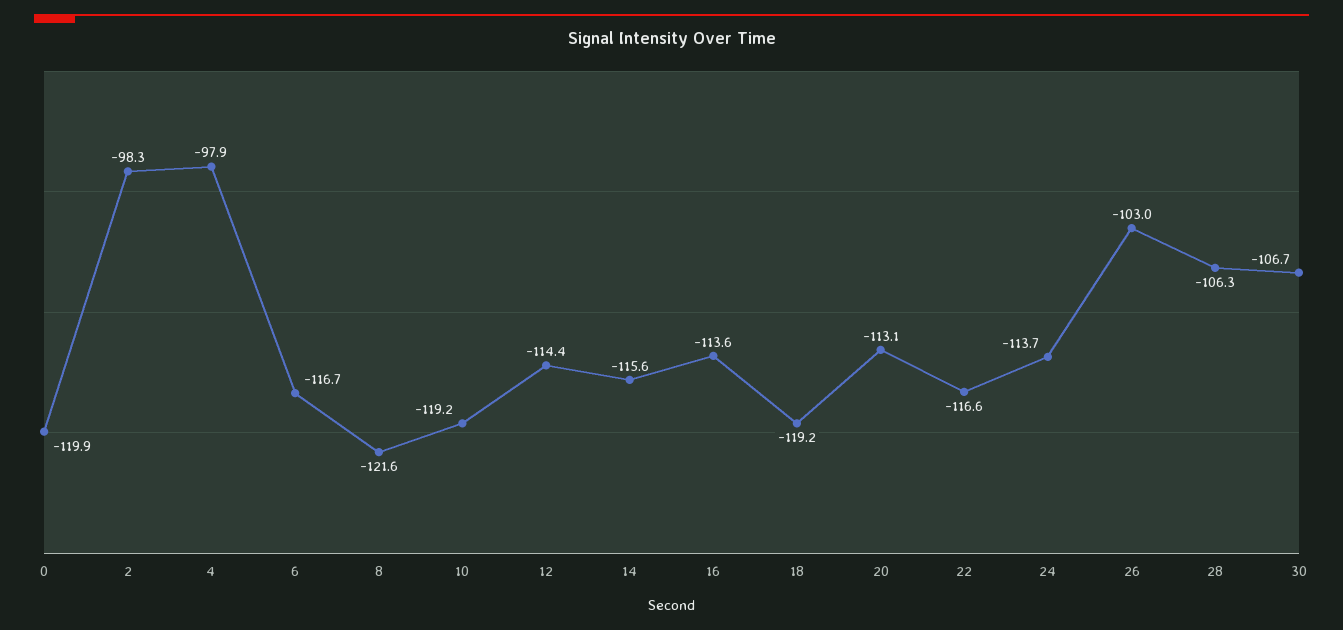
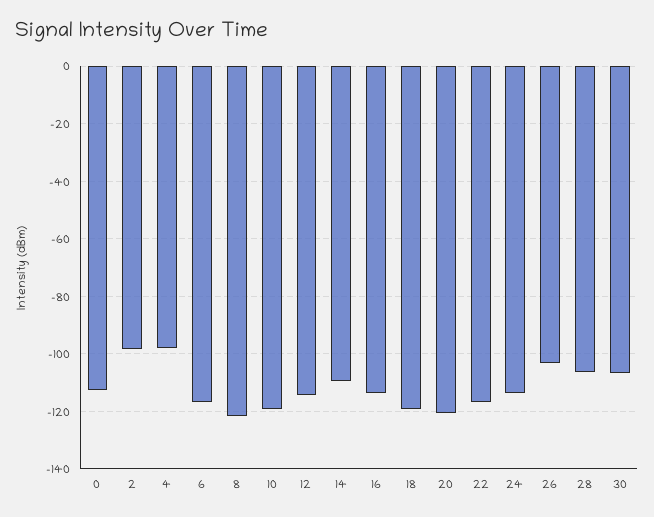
0: -119.9 -> -112.5
14: -115.6 -> -110
20: -113.1 -> -120

